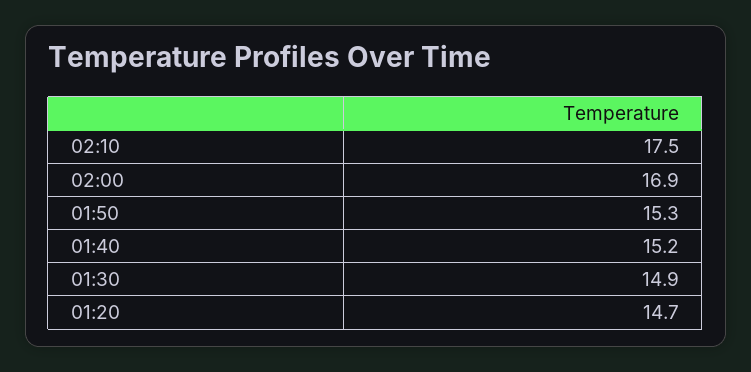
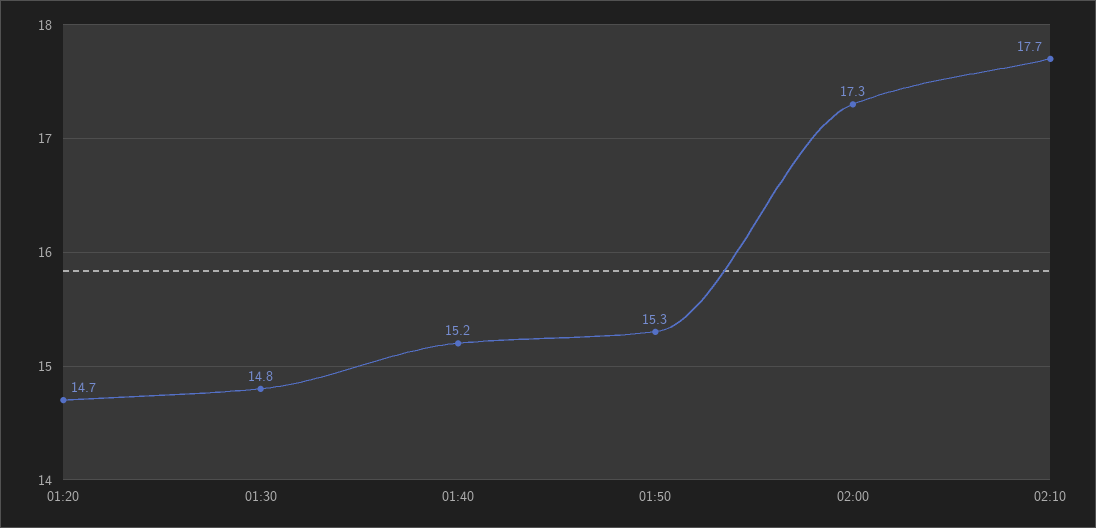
02:10: 17.5 -> 17.7
02:00: 16.9 -> 17.3
01:30: 14.9 -> 14.8

